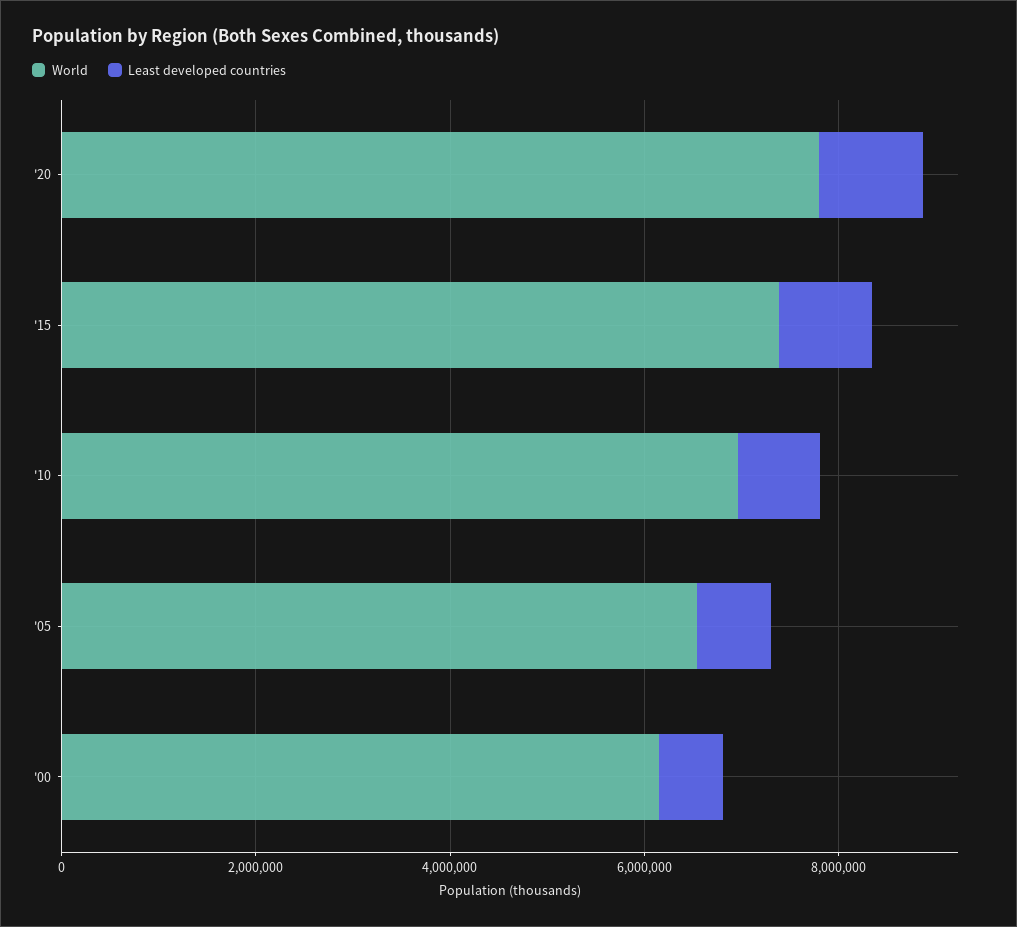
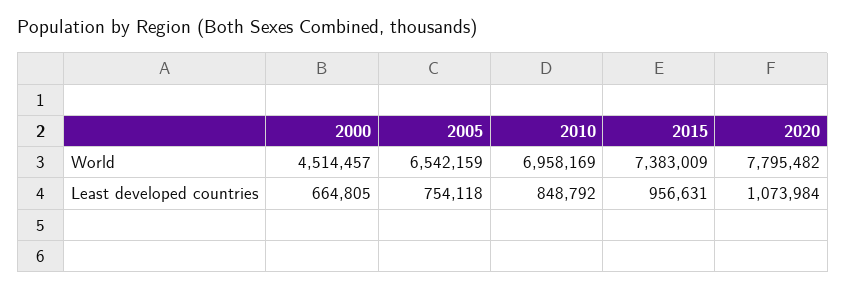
World, '00: 6000000 -> 4514457

